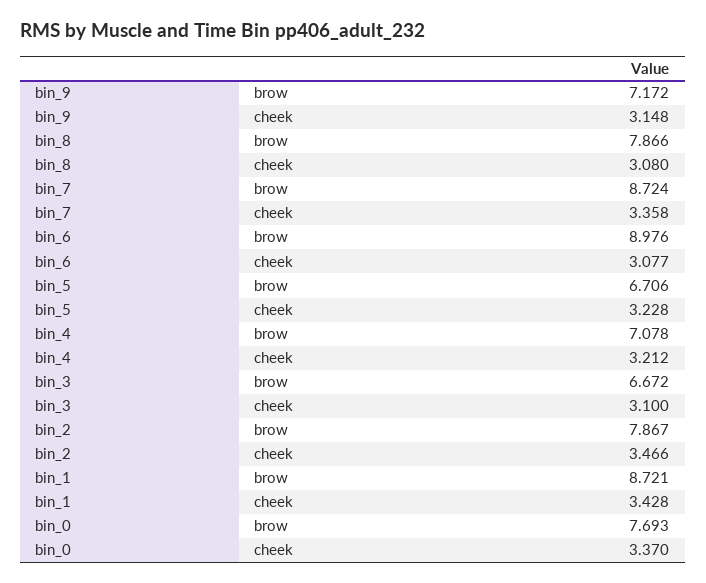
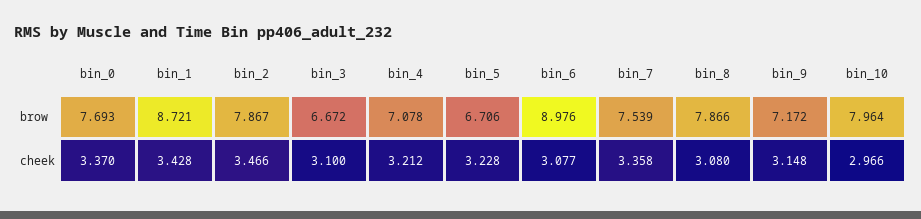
bin_7, brow: 8.724 -> 7.539
bin_10, brow: none -> 7.964
bin_10, cheek: none -> 2.966

